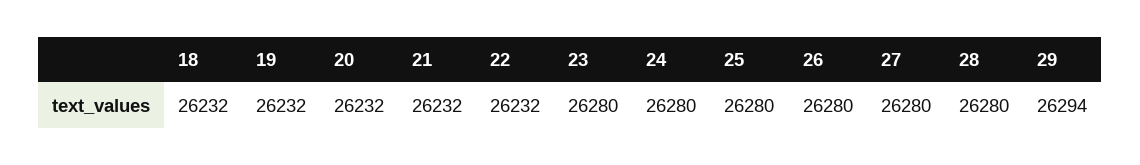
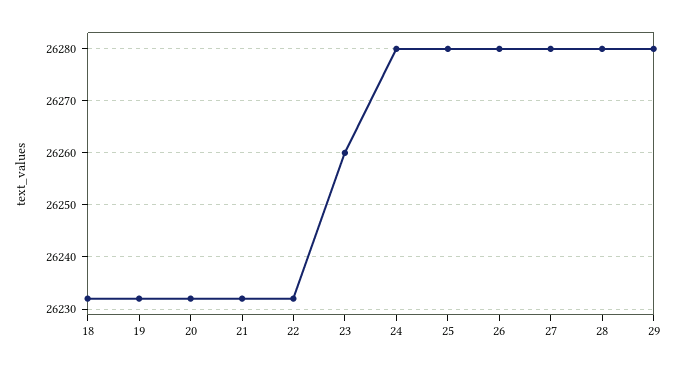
23: 26280 -> 26260
29: 26294 -> 26280

